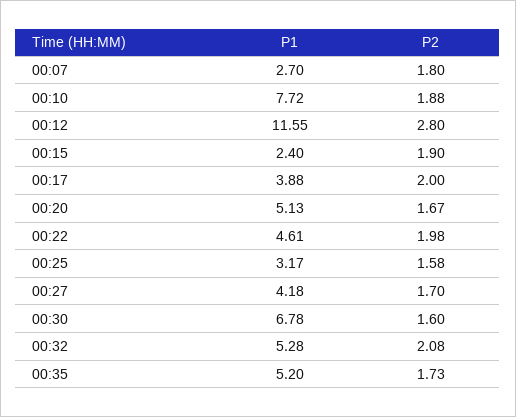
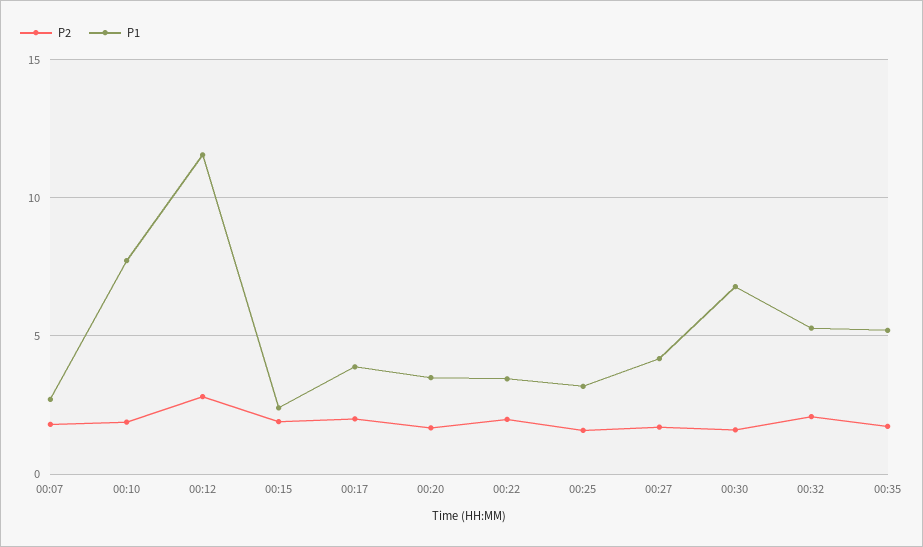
P1, 00:20: 5.13 -> 3.5
P1, 00:22: 4.61 -> 3.5

